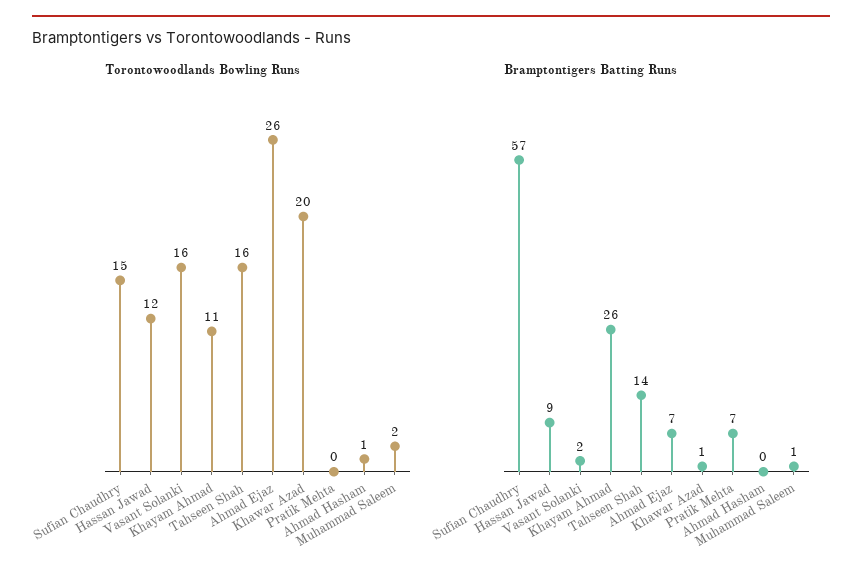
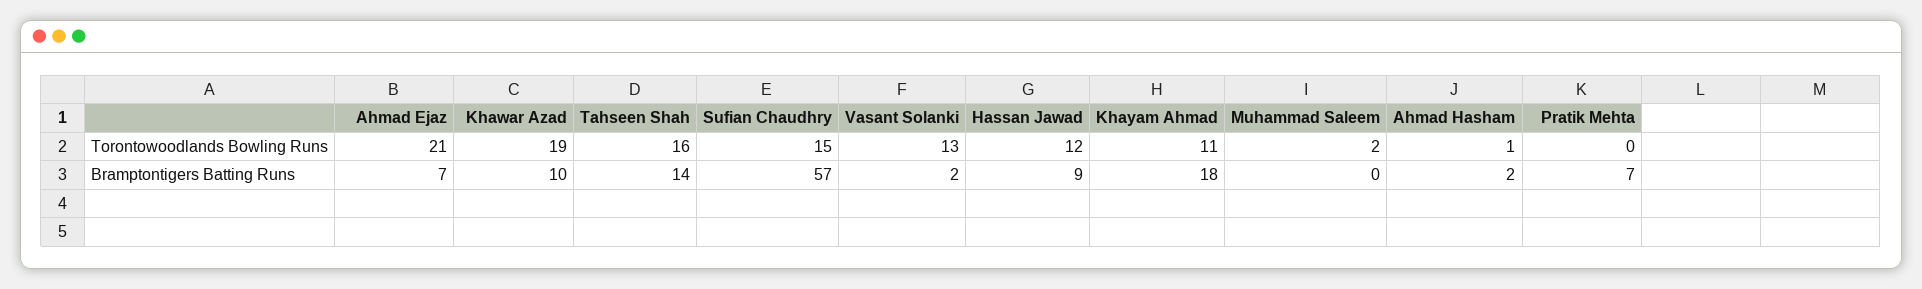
Torontowoodlands Bowling Runs, Vasant Solanki: 16 -> 13
Torontowoodlands Bowling Runs, Ahmad Ejaz: 26 -> 21
Torontowoodlands Bowling Runs, Khawar Azad: 20 -> 19
Bramptontigers Batting Runs, Khayam Ahmad: 26 -> 18
Bramptontigers Batting Runs, Khawar Azad: 1 -> 10
Bramptontigers Batting Runs, Ahmad Hasham: 0 -> 2
Bramptontigers Batting Runs, Muhammad Saleem: 1 -> 0

